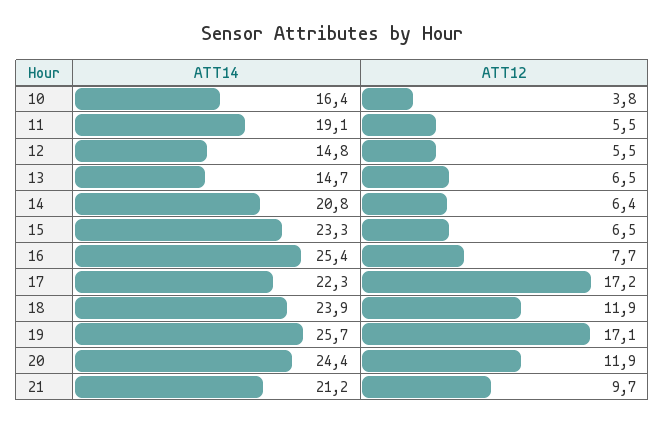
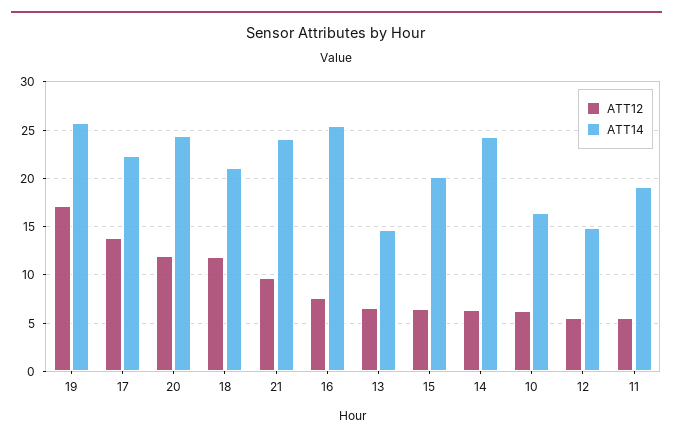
ATT12, 10: 3.8 -> 6
ATT14, 14: 20.8 -> 24
ATT14, 15: 23.3 -> 20
ATT12, 17: 17.2 -> 14
ATT14, 18: 23.9 -> 21
ATT14, 21: 21.2 -> 24

